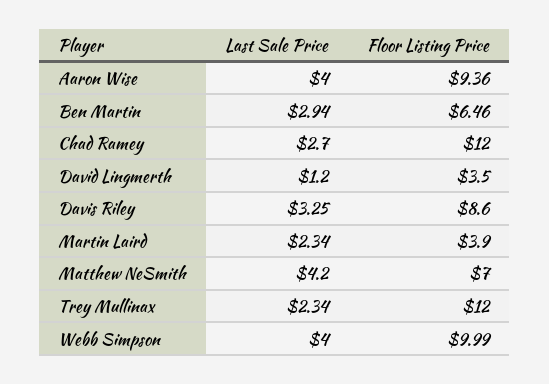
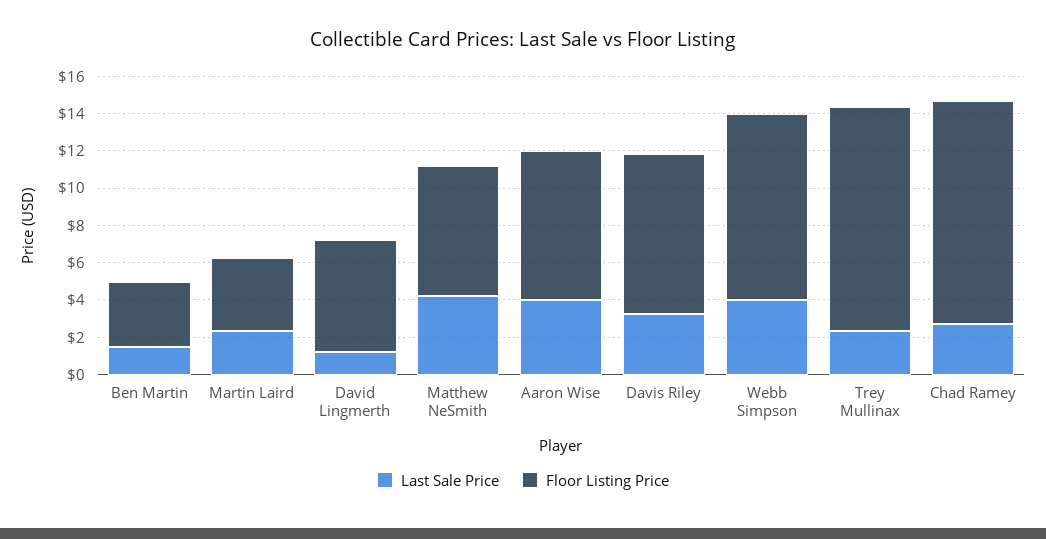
Floor Listing Price, Aaron Wise: 9.36 -> 8
Last Sale Price, Ben Martin: 2.94 -> 1.5
Floor Listing Price, Ben Martin: 6.46 -> 3.5
Floor Listing Price, David Lingmerth: 3.5 -> 6

